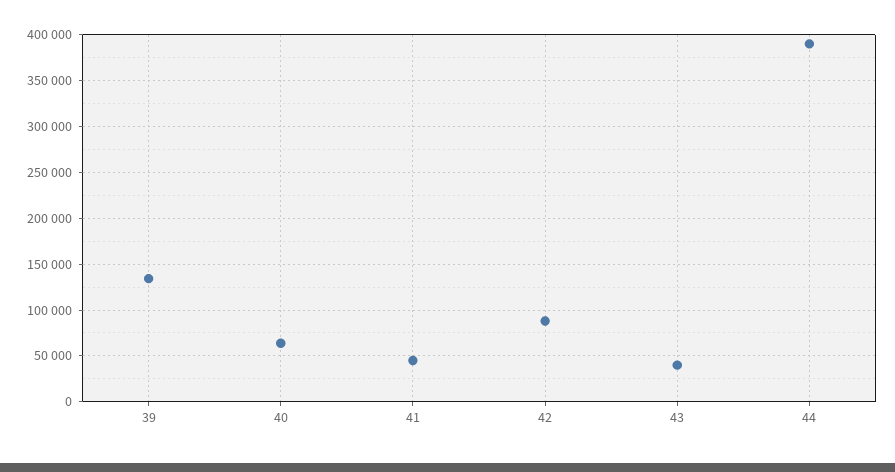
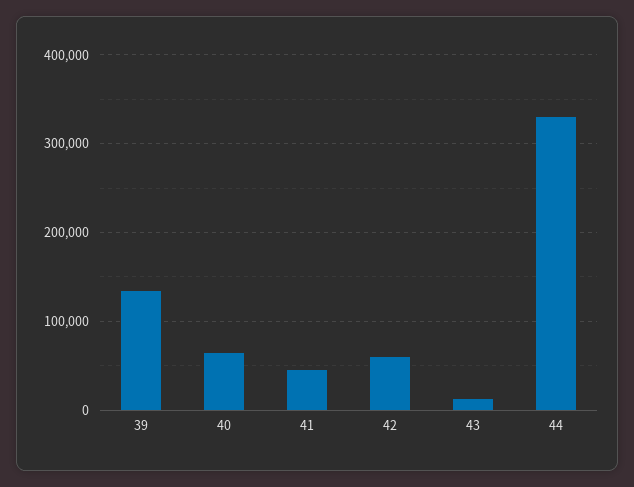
42: 90000 -> 60000
43: 40000 -> 10000
44: 390000 -> 330000

